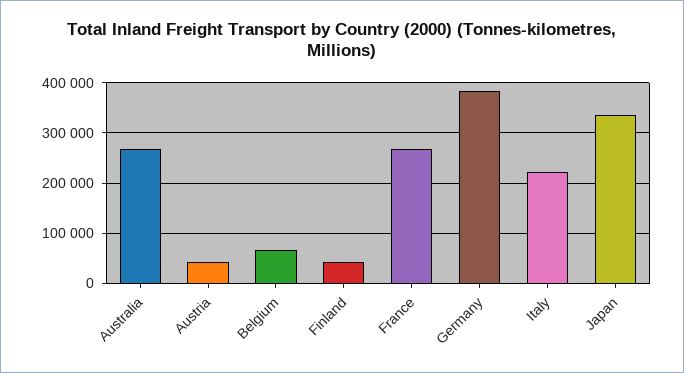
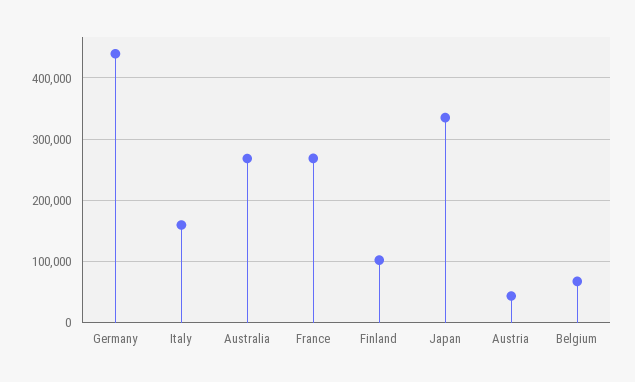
Finland: 40000 -> 100000
Germany: 380000 -> 440000
Italy: 220000 -> 160000

